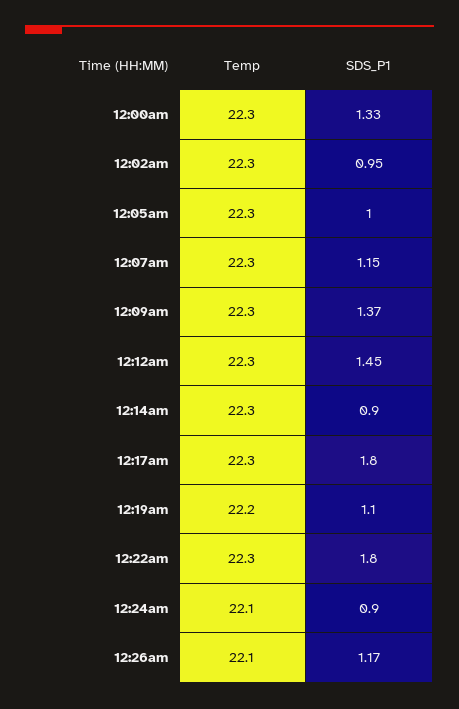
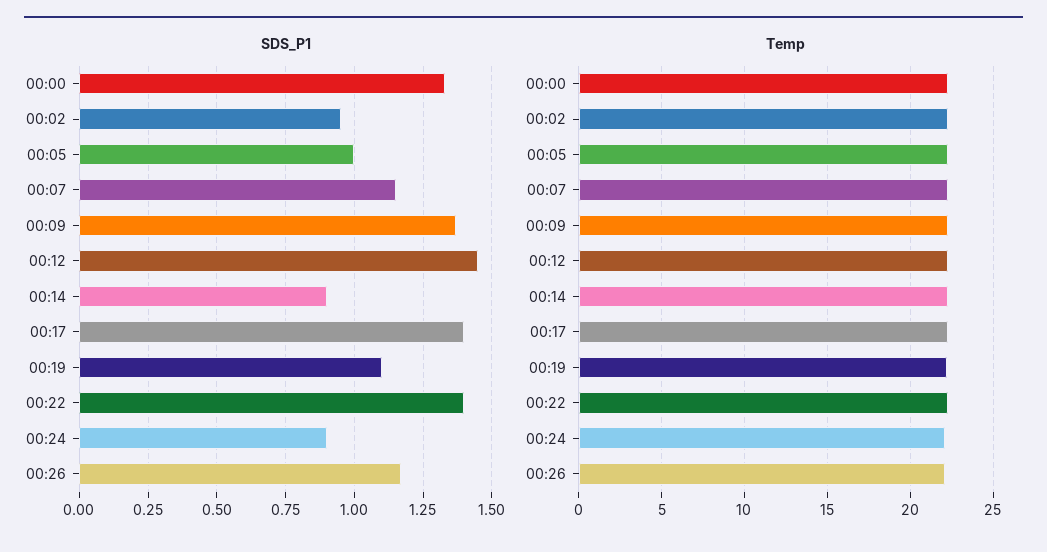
SDS_P1, 12:17am: 1.8 -> 1.4
SDS_P1, 12:22am: 1.8 -> 1.4

